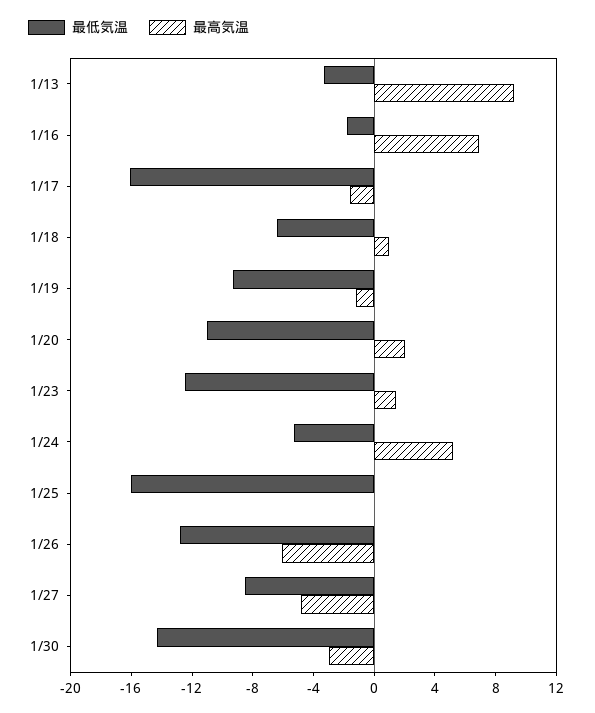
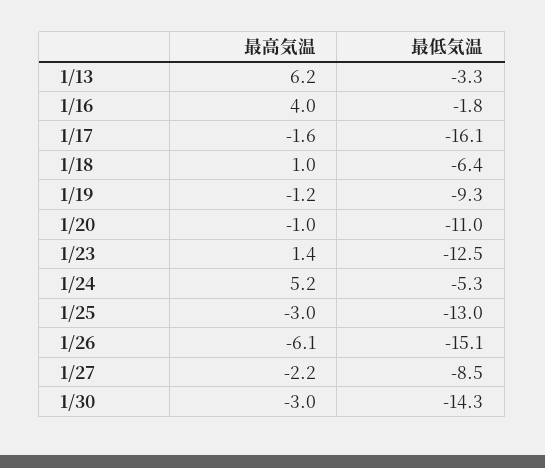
最高気温, 1/13: 9 -> 6.2
最高気温, 1/16: 7 -> 4
最高気温, 1/20: 2 -> -1
最低気温, 1/25: -16 -> -13
最高気温, 1/25: 0 -> -3
最低気温, 1/26: -13 -> -15.1
最高気温, 1/27: -5 -> -2.2

